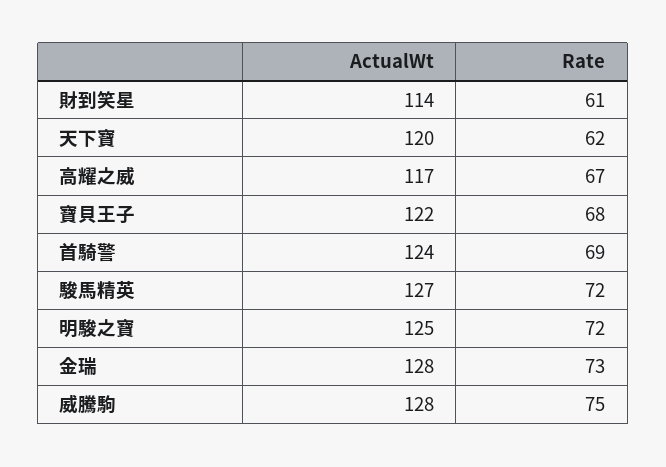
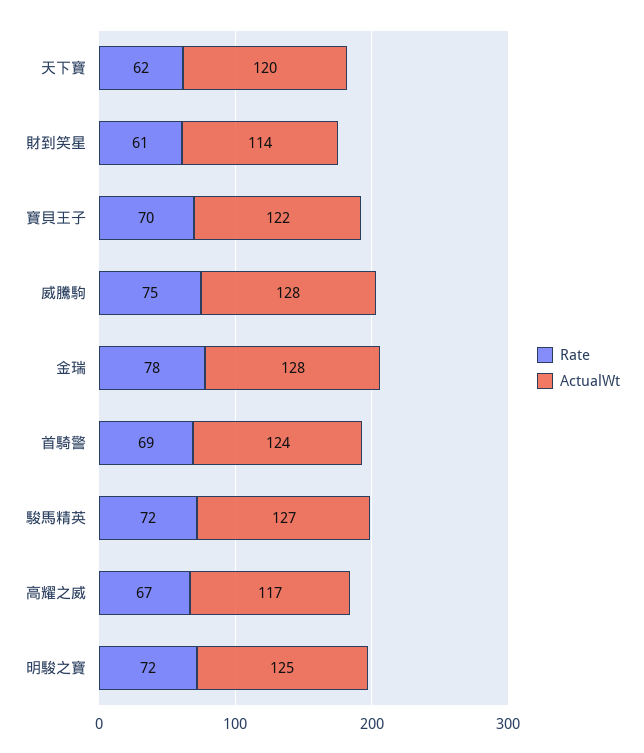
Rate, 寶貝王子: 68 -> 70
Rate, 金瑞: 73 -> 78

